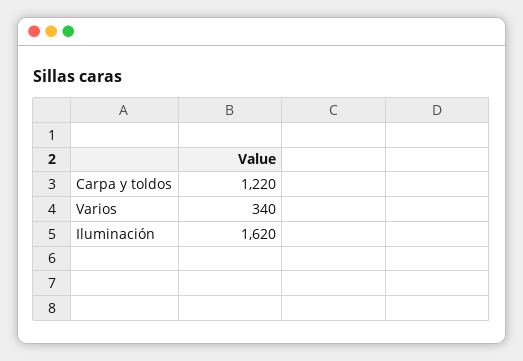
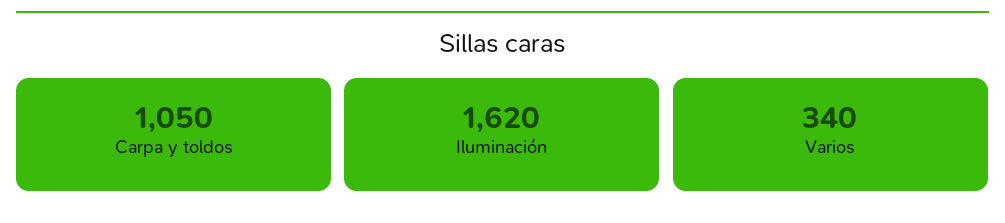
Carpa y toldos: 1220 -> 1050

